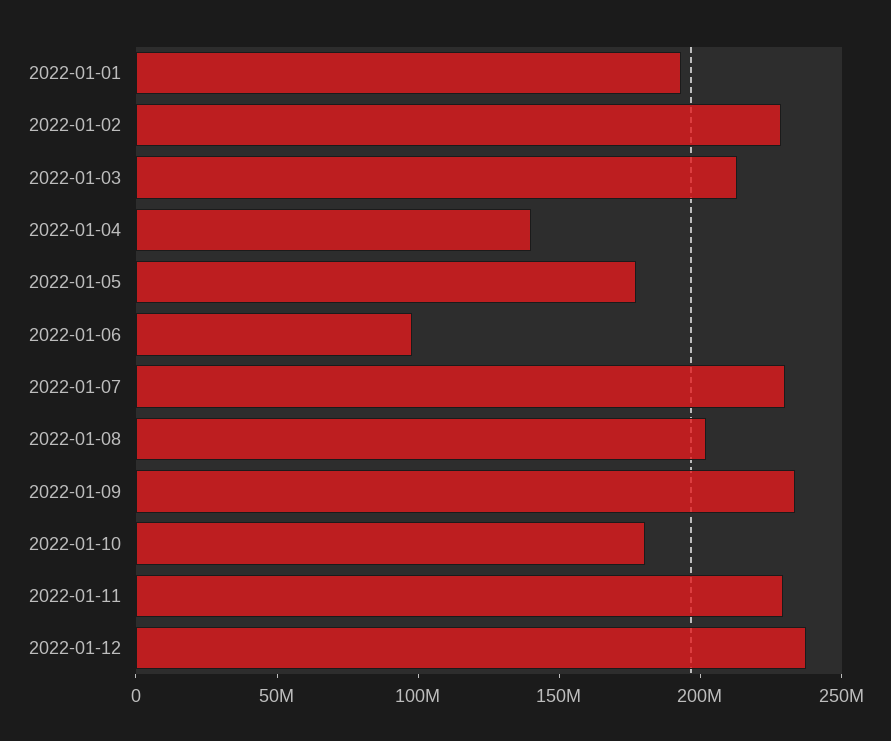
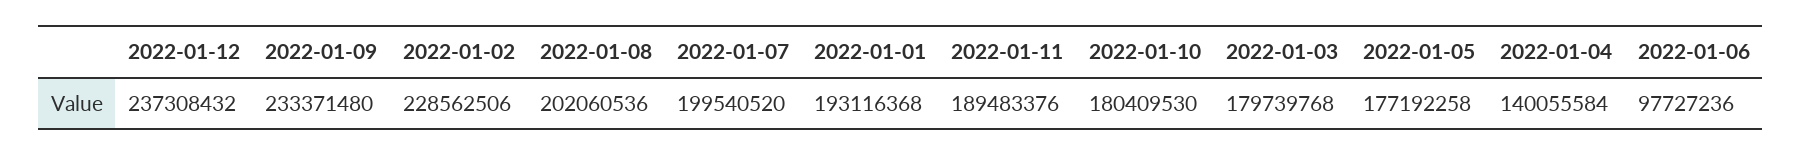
2022-01-03: 210000000 -> 179739768
2022-01-07: 230000000 -> 199540520
2022-01-11: 230000000 -> 189483376

